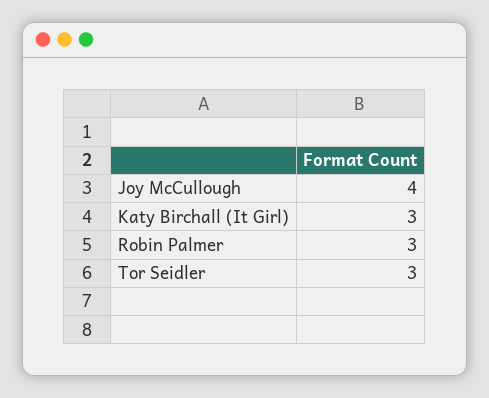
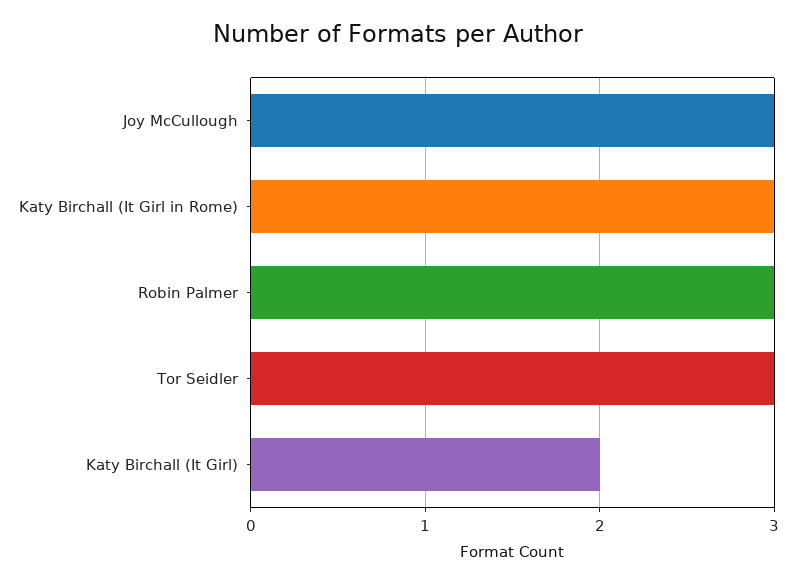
Joy McCullough: 4 -> 3
Katy Birchall (It Girl): 3 -> 2
Katy Birchall (It Girl in Rome): none -> 3

